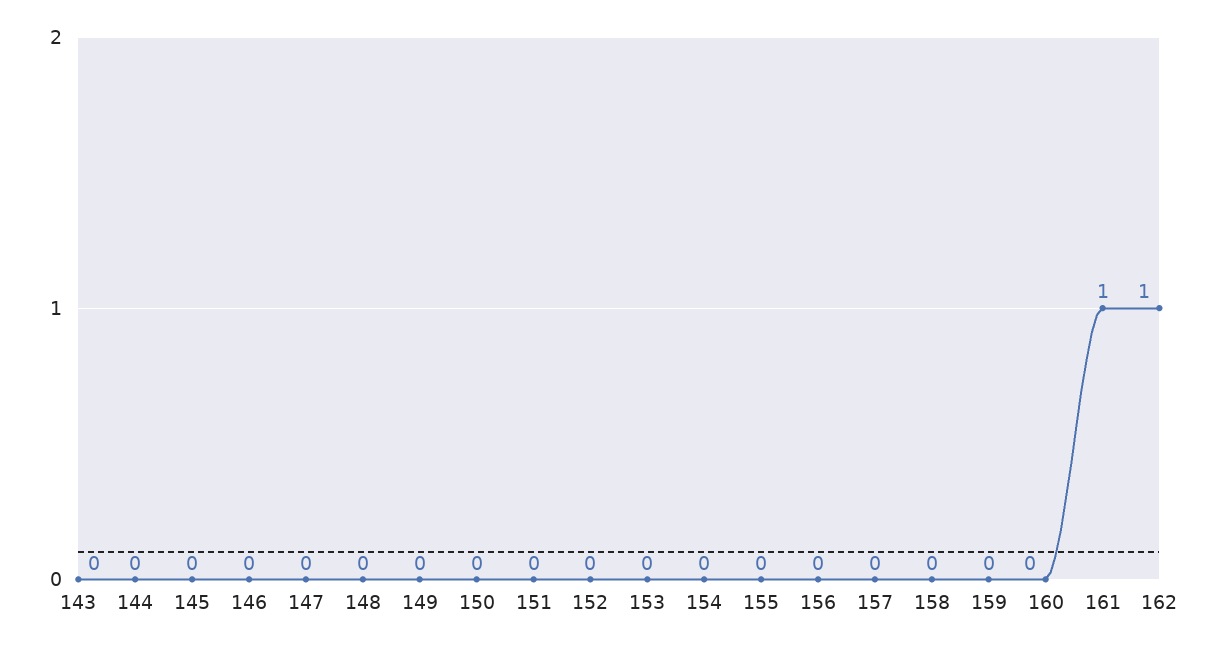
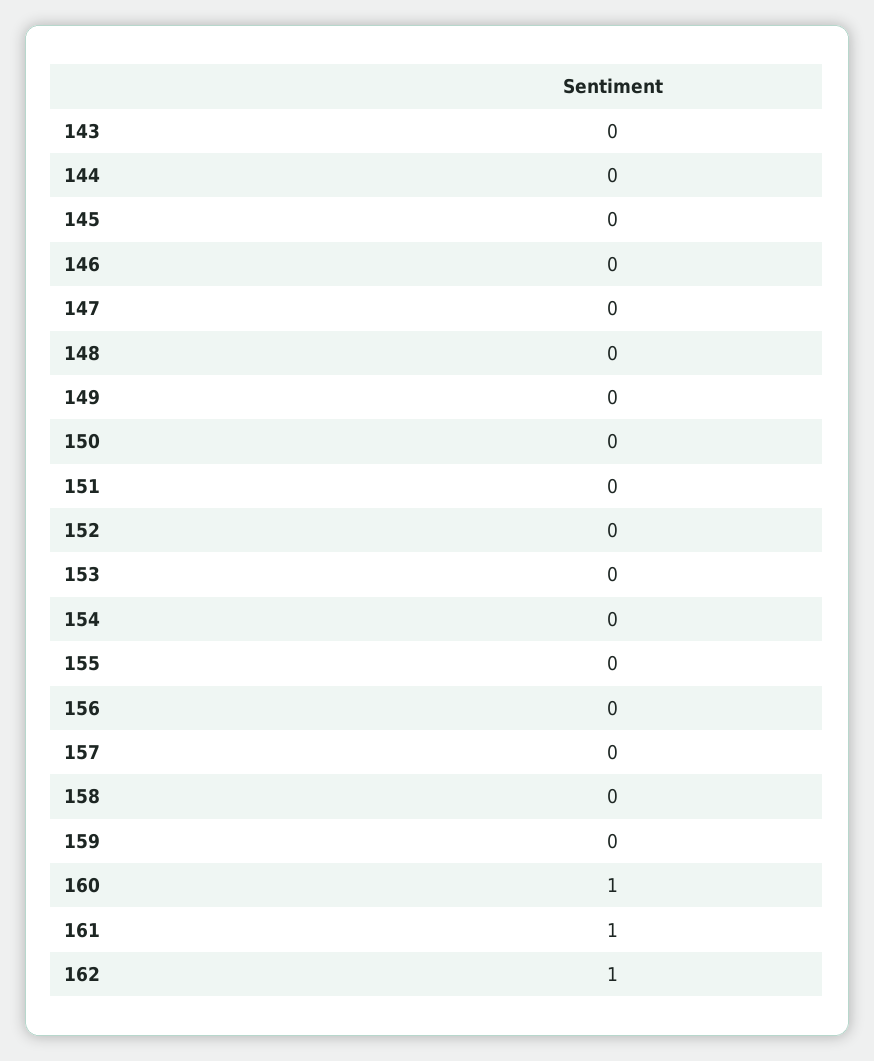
160: 0 -> 1

